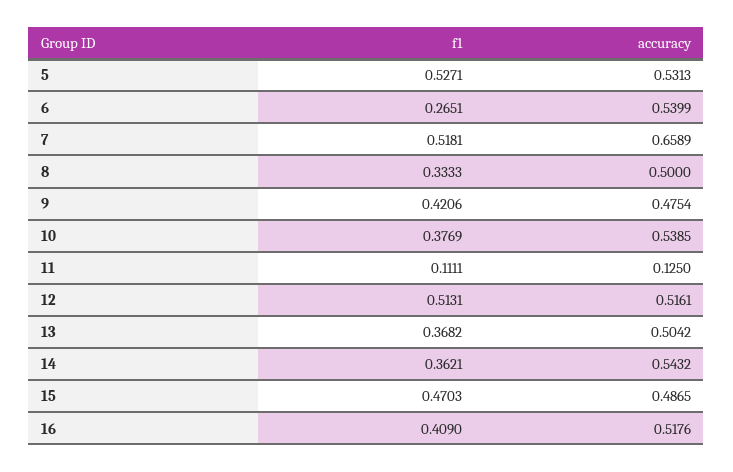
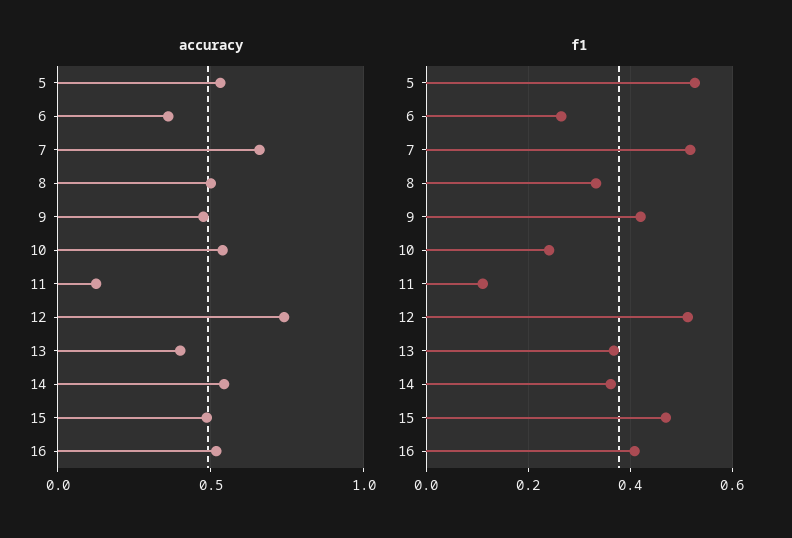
accuracy, 6: 0.5399 -> 0.35
f1, 10: 0.3769 -> 0.24
accuracy, 12: 0.5161 -> 0.75
accuracy, 13: 0.5042 -> 0.4

